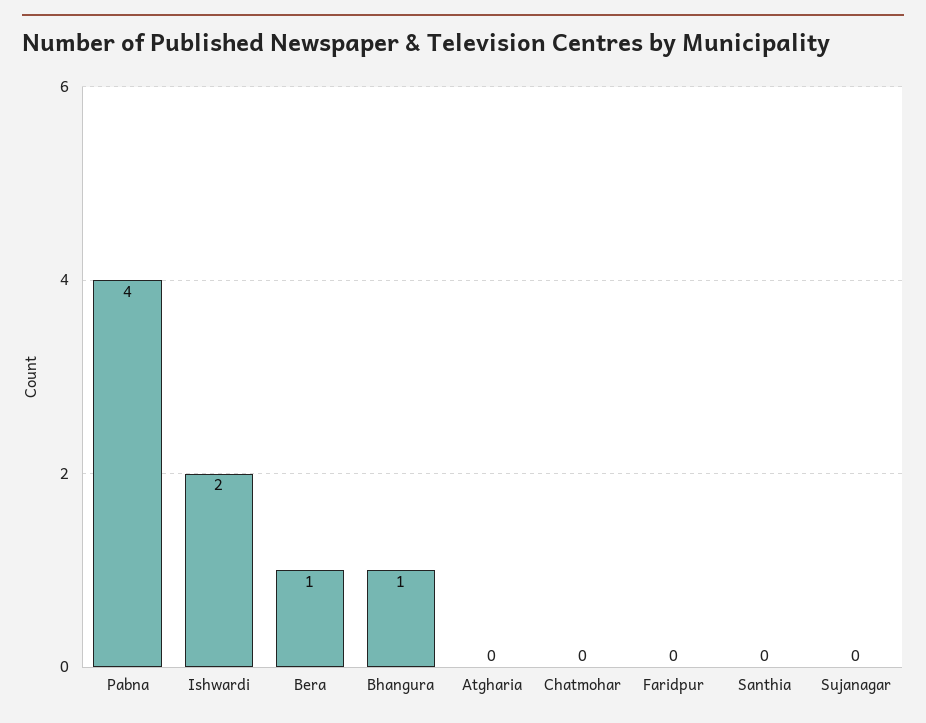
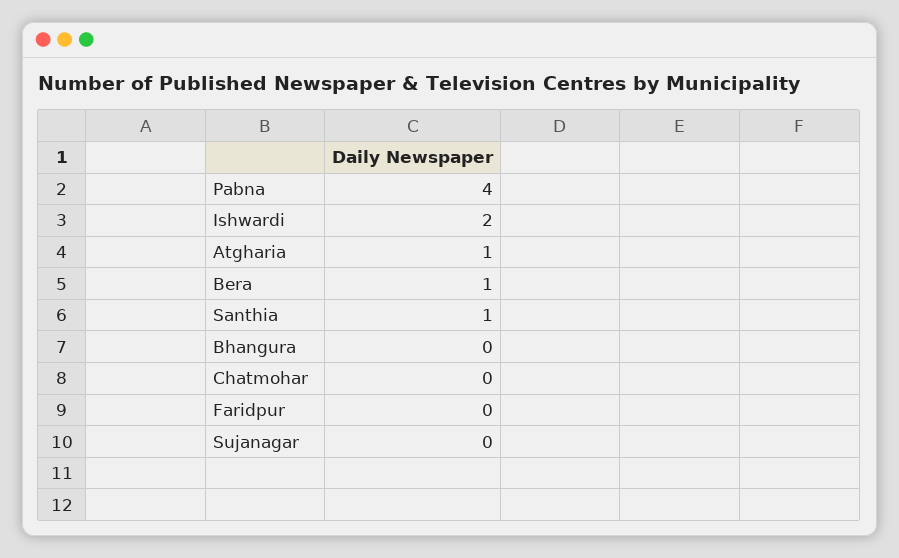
Bhangura: 1 -> 0
Atgharia: 0 -> 1
Santhia: 0 -> 1

